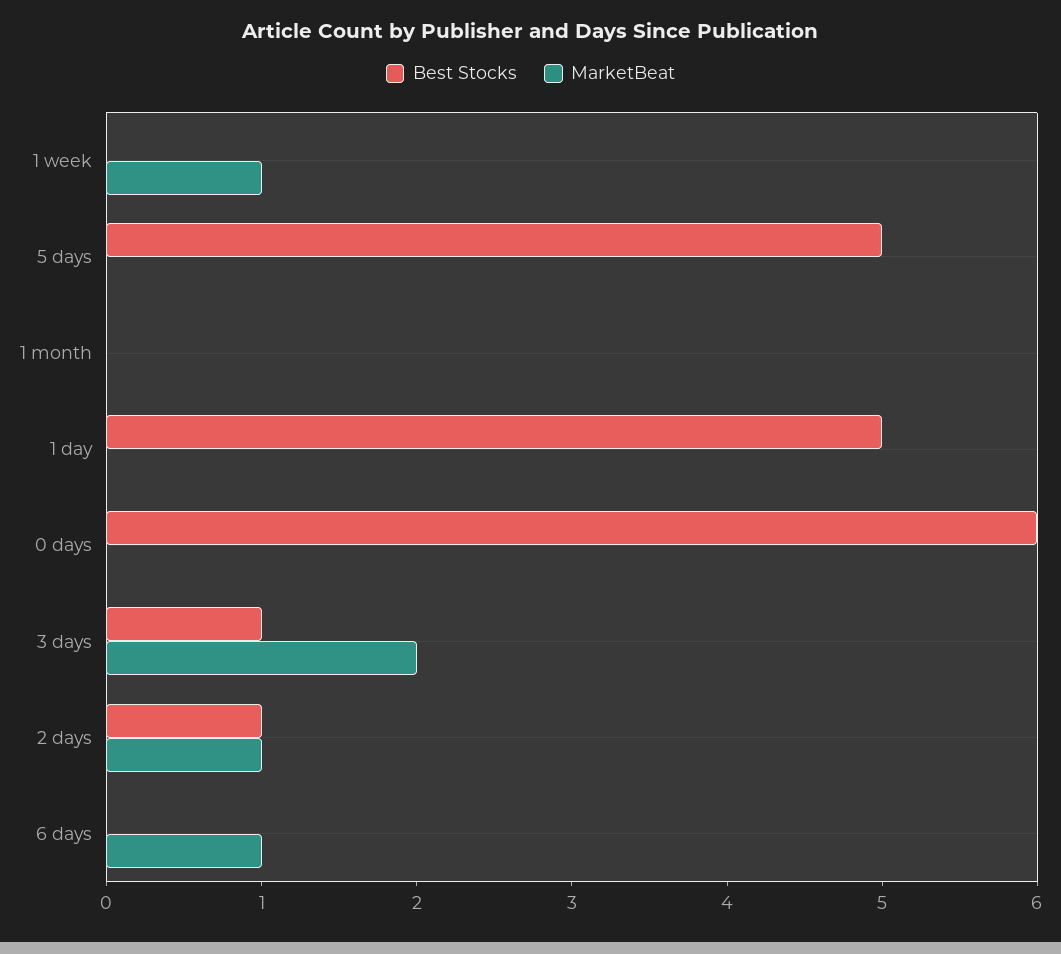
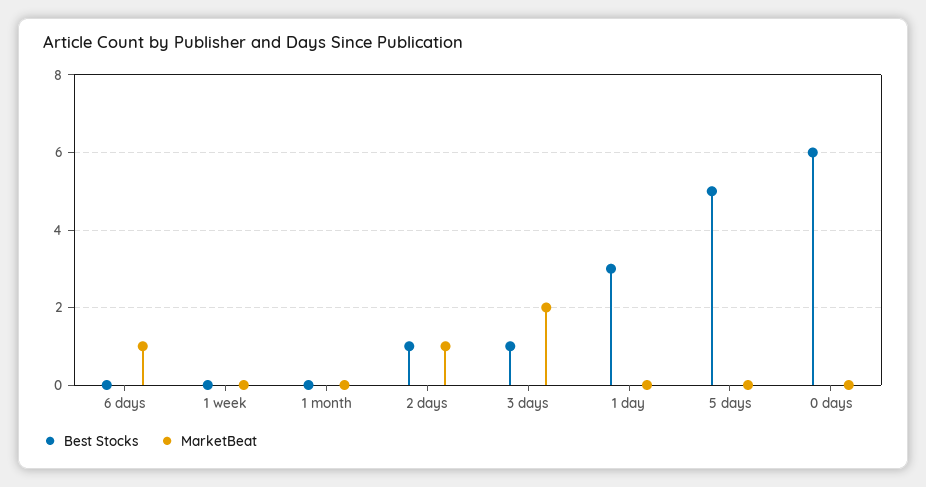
MarketBeat, 1 week: 1 -> 0
Best Stocks, 1 day: 5 -> 3

